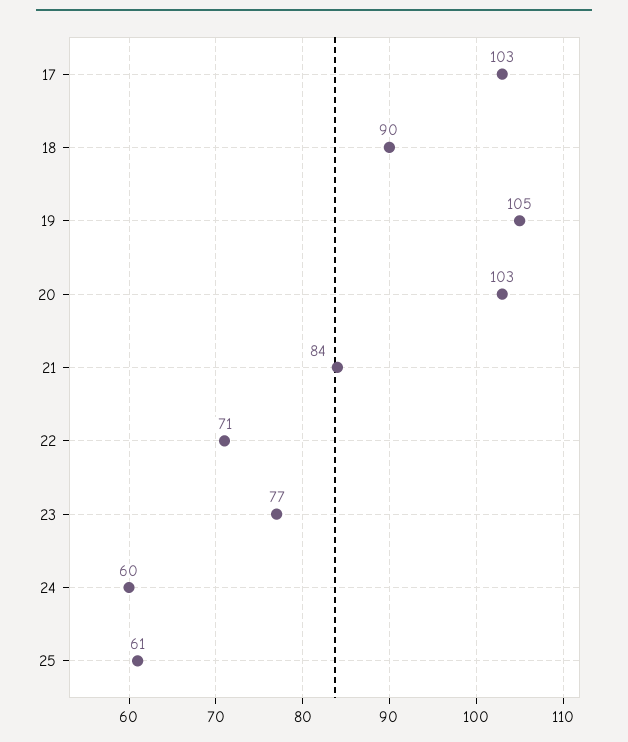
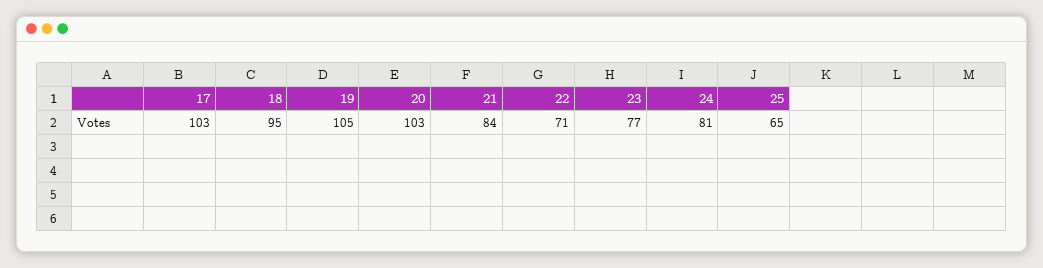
18: 90 -> 95
24: 60 -> 81
25: 61 -> 65

